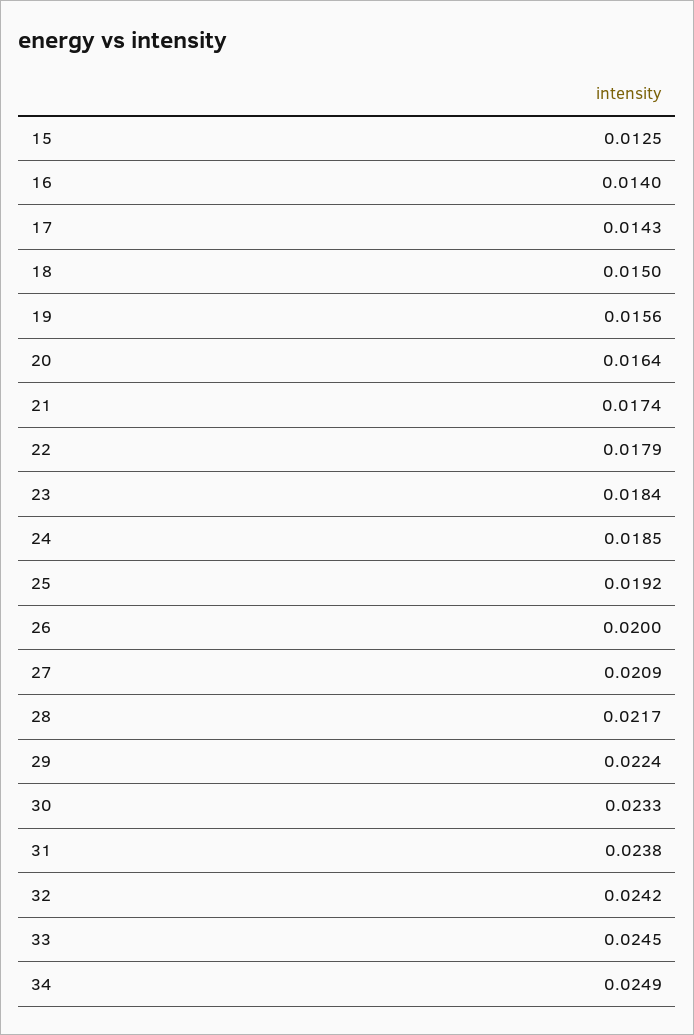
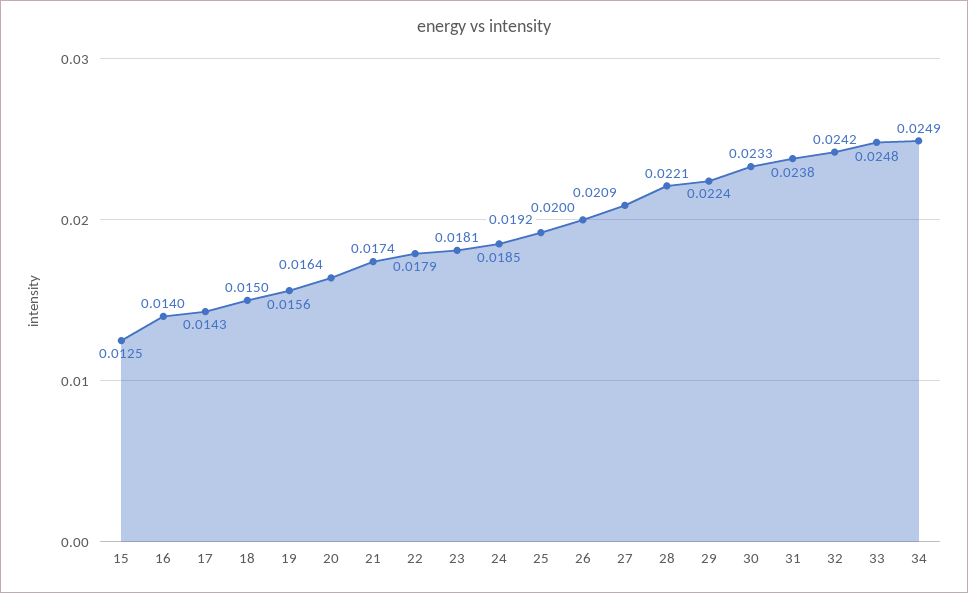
23: 0.0184 -> 0.0181
28: 0.0217 -> 0.0221
33: 0.0245 -> 0.0248

